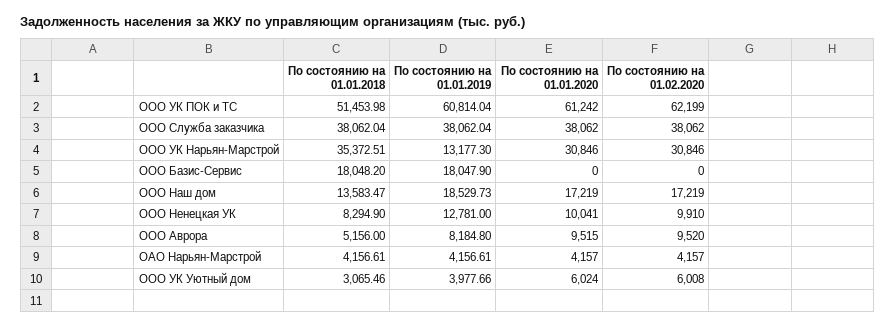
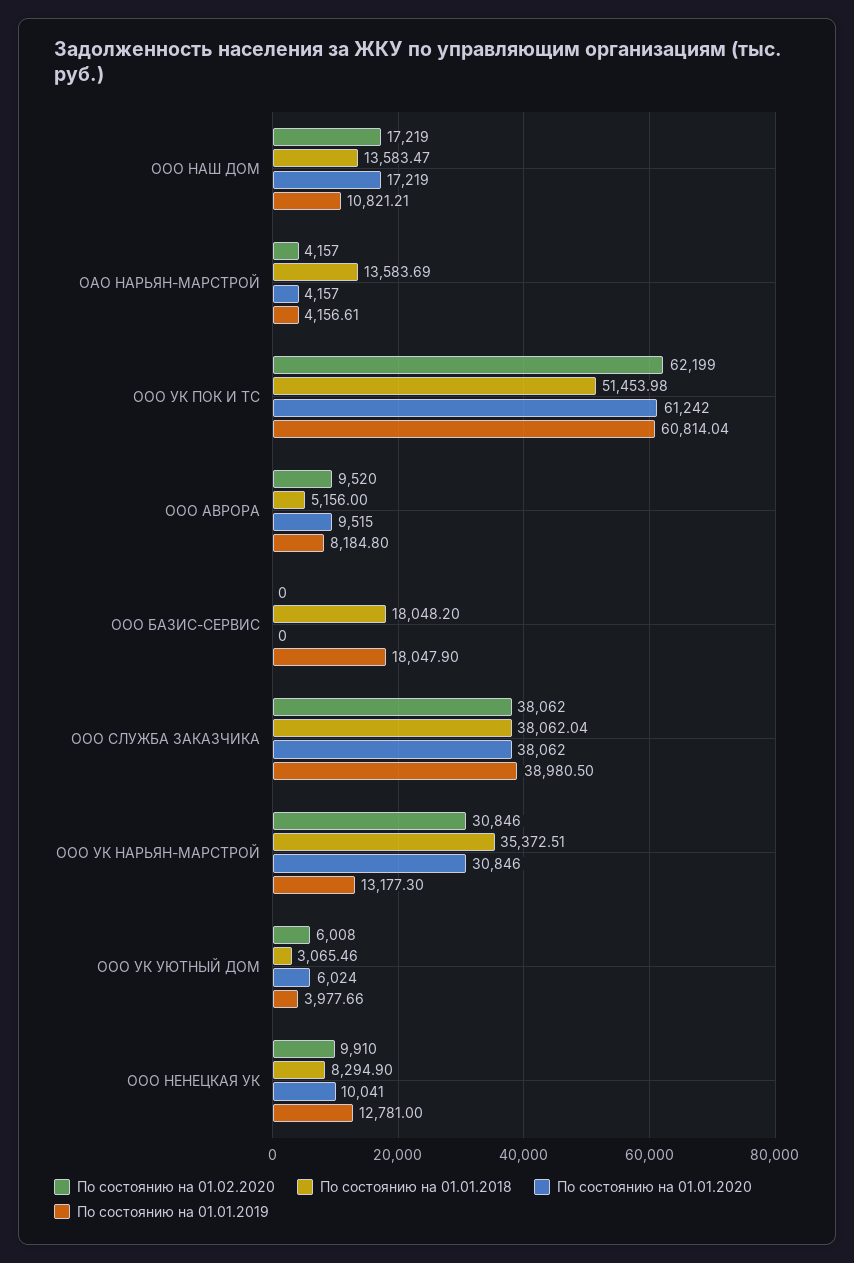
По состоянию на 01.01.2019, ООО Служба заказчика: 38062.04 -> 38980.5
По состоянию на 01.01.2019, ООО Наш дом: 18529.73 -> 10821.21
По состоянию на 01.01.2018, ОАО Нарьян-Марстрой: 4156.61 -> 13583.69

